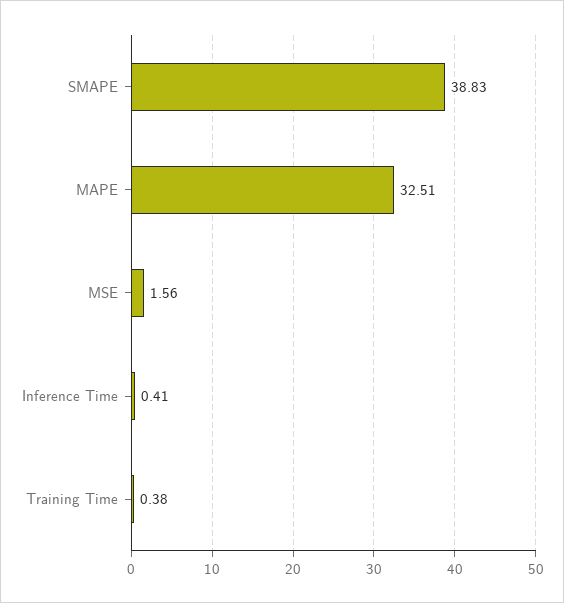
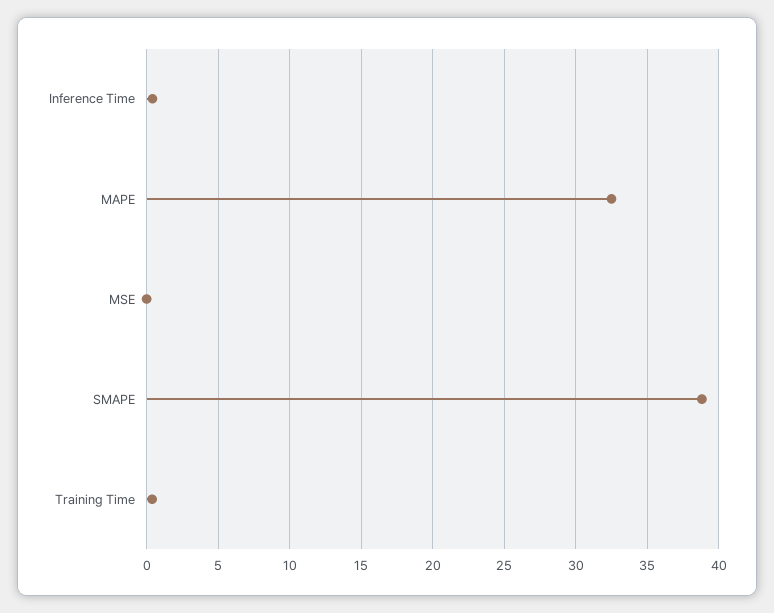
MSE: 1.56 -> 0

